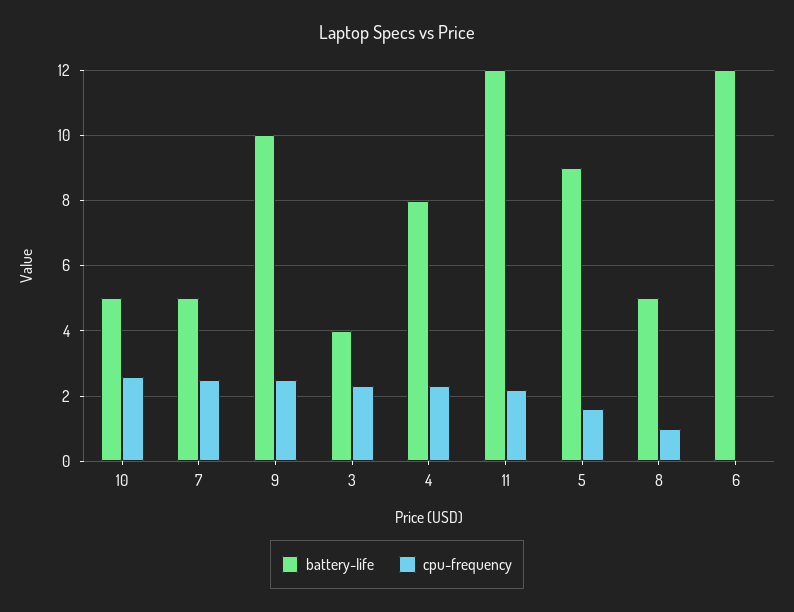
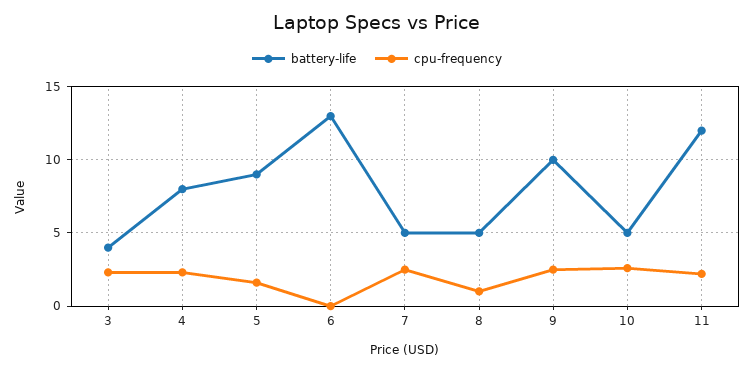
battery-life, 6: 12 -> 13

